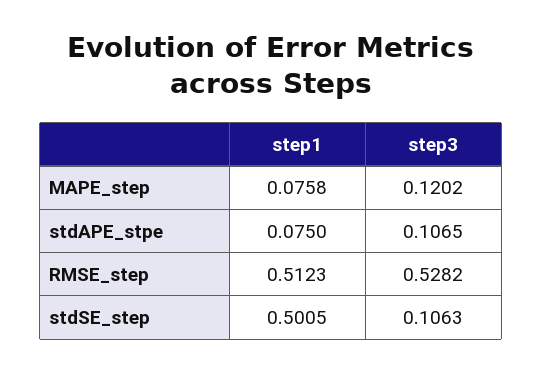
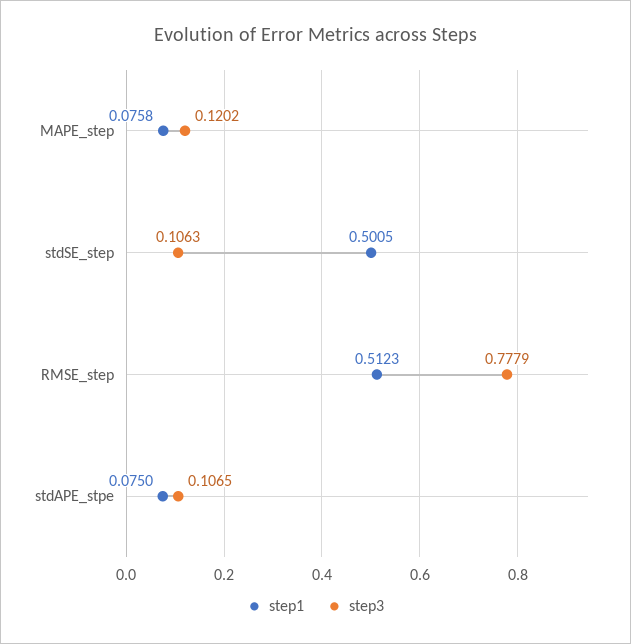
step3, RMSE_step: 0.5282 -> 0.7779

